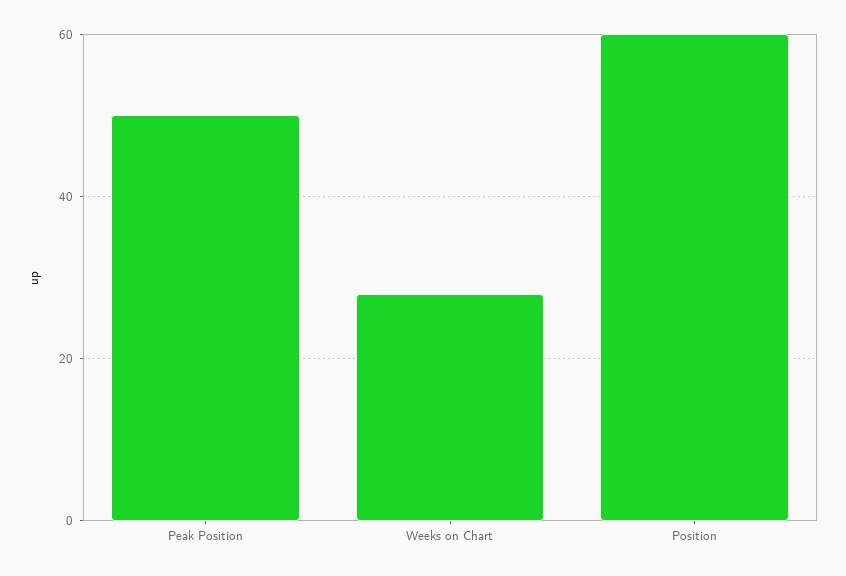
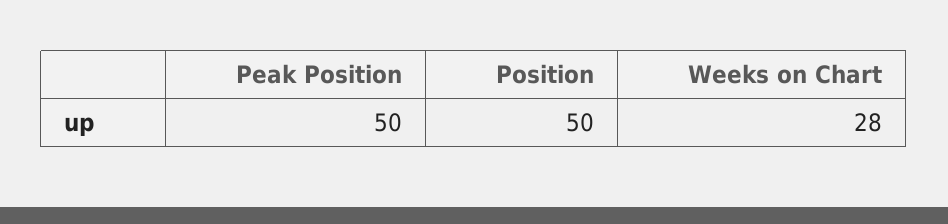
Position: 60 -> 50

